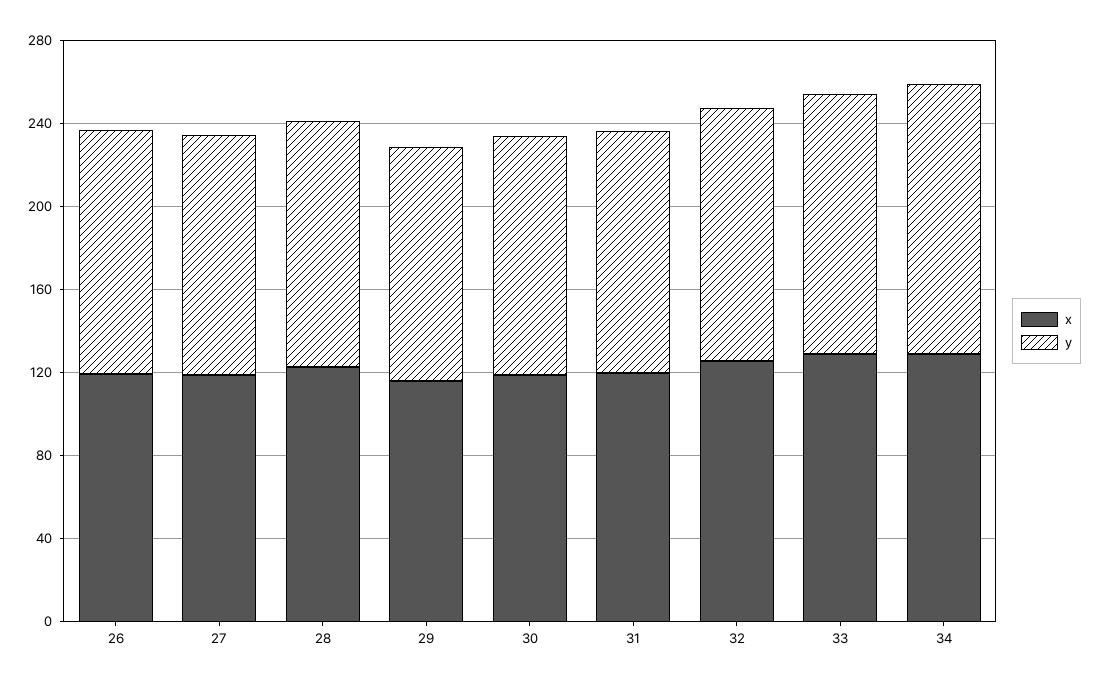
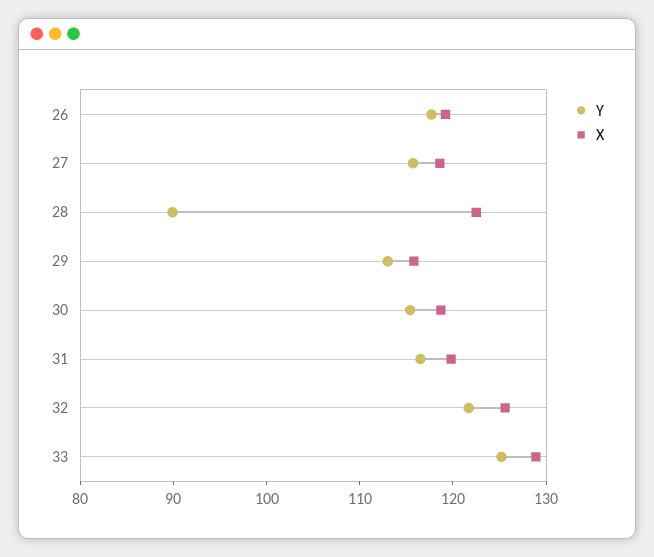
y, 28: 120 -> 90
x, 34: 130 -> none
y, 34: 130 -> none

